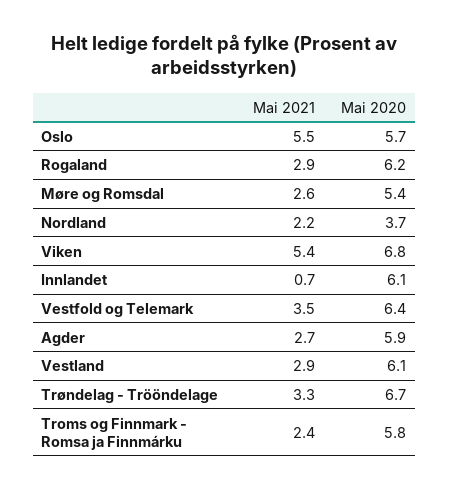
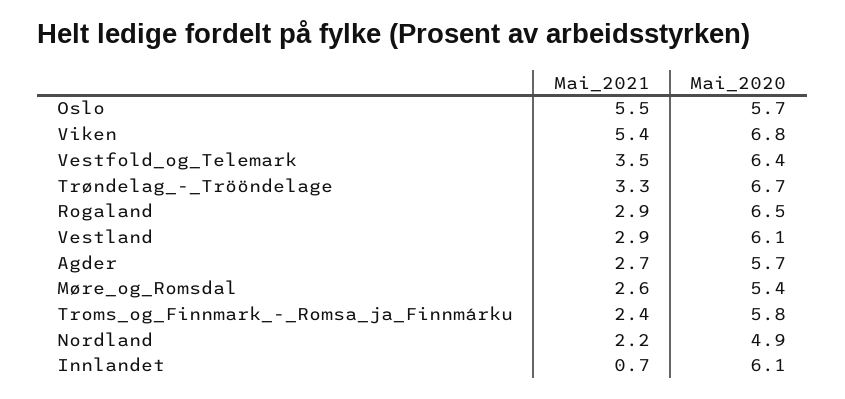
Mai 2020, Rogaland: 6.2 -> 6.5
Mai 2020, Nordland: 3.7 -> 4.9
Mai 2020, Agder: 5.9 -> 5.7

